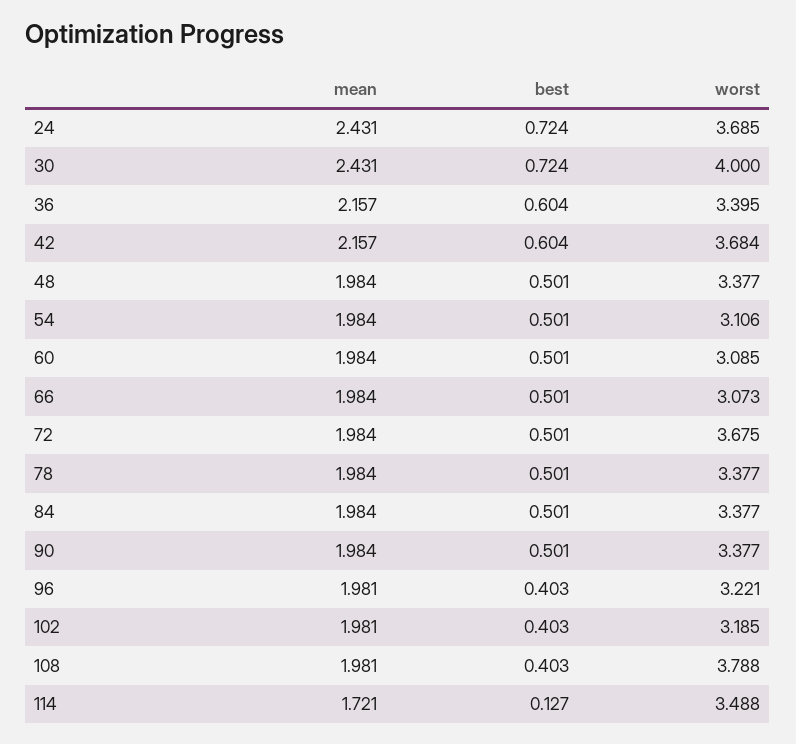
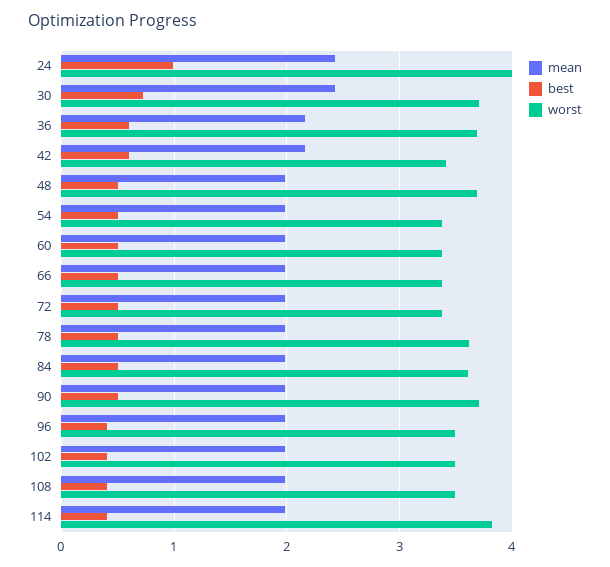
best, 24: 0.724 -> 1
worst, 24: 3.685 -> 4
worst, 30: 4 -> 3.7
worst, 36: 3.395 -> 3.7
worst, 42: 3.684 -> 3.4
worst, 48: 3.377 -> 3.7
worst, 54: 3.106 -> 3.4
worst, 60: 3.085 -> 3.4
worst, 66: 3.073 -> 3.4
worst, 72: 3.675 -> 3.4
worst, 78: 3.377 -> 3.6
worst, 84: 3.377 -> 3.6
worst, 90: 3.377 -> 3.7
worst, 96: 3.221 -> 3.5
worst, 102: 3.185 -> 3.5
worst, 108: 3.788 -> 3.5
mean, 114: 1.721 -> 2
best, 114: 0.127 -> 0.4
worst, 114: 3.488 -> 3.8

